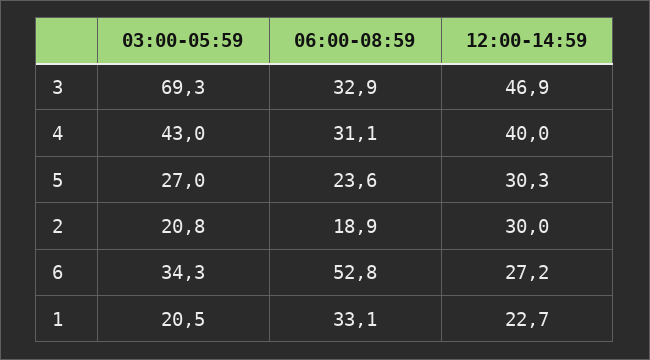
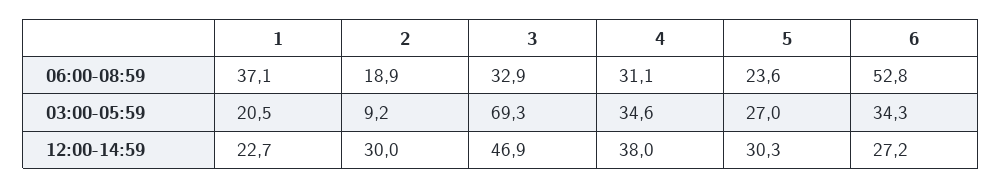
03:00-05:59, 4: 43 -> 34.6
12:00-14:59, 4: 40 -> 38
03:00-05:59, 2: 20.8 -> 9.2
06:00-08:59, 1: 33.1 -> 37.1

